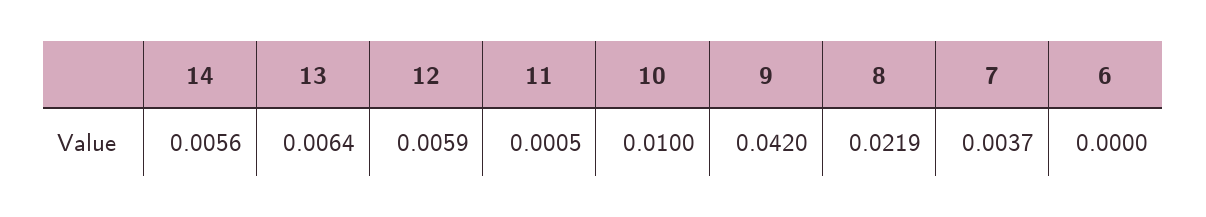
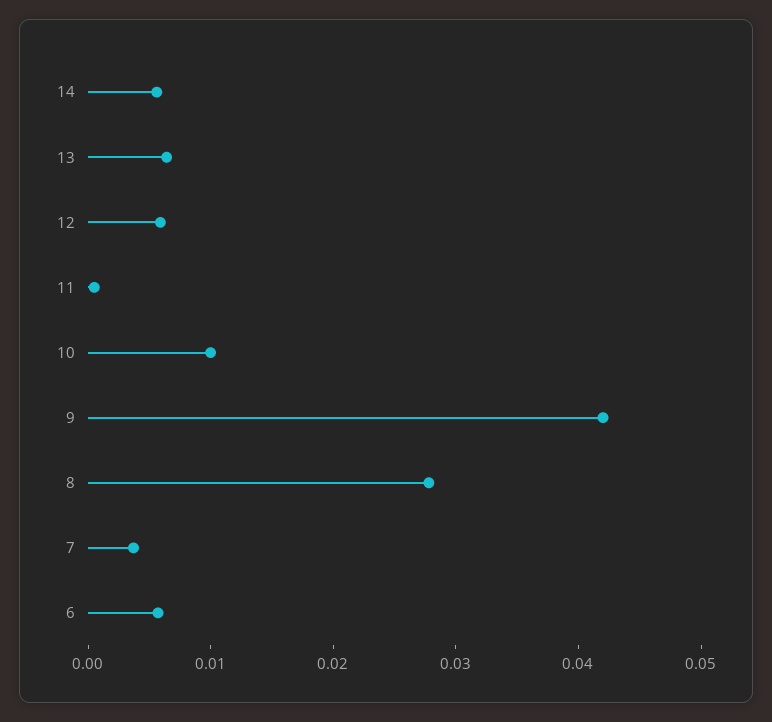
8: 0.0219 -> 0.028
6: 0 -> 0.006

